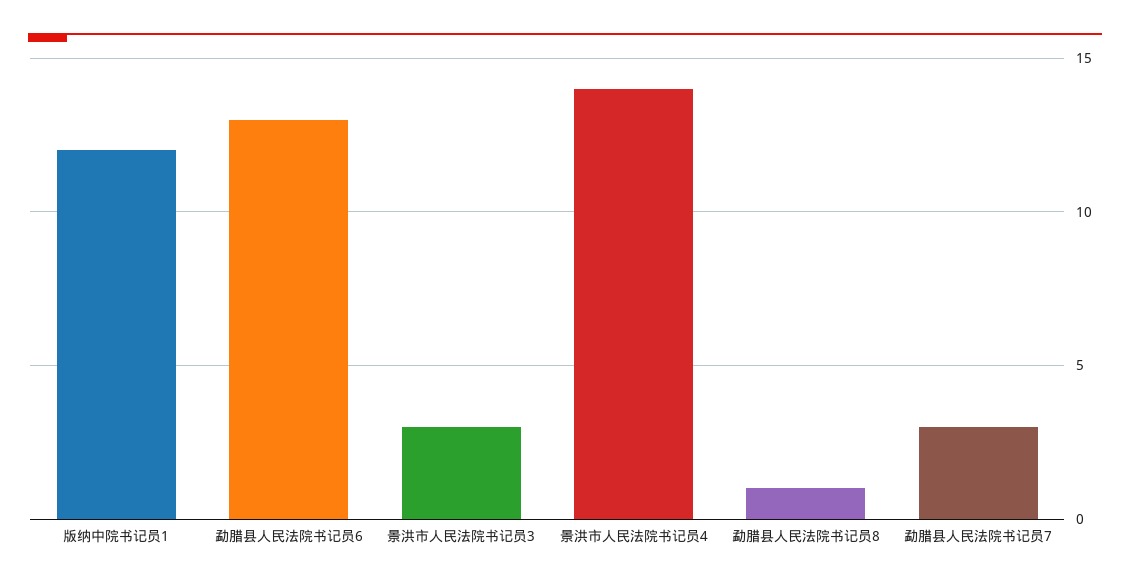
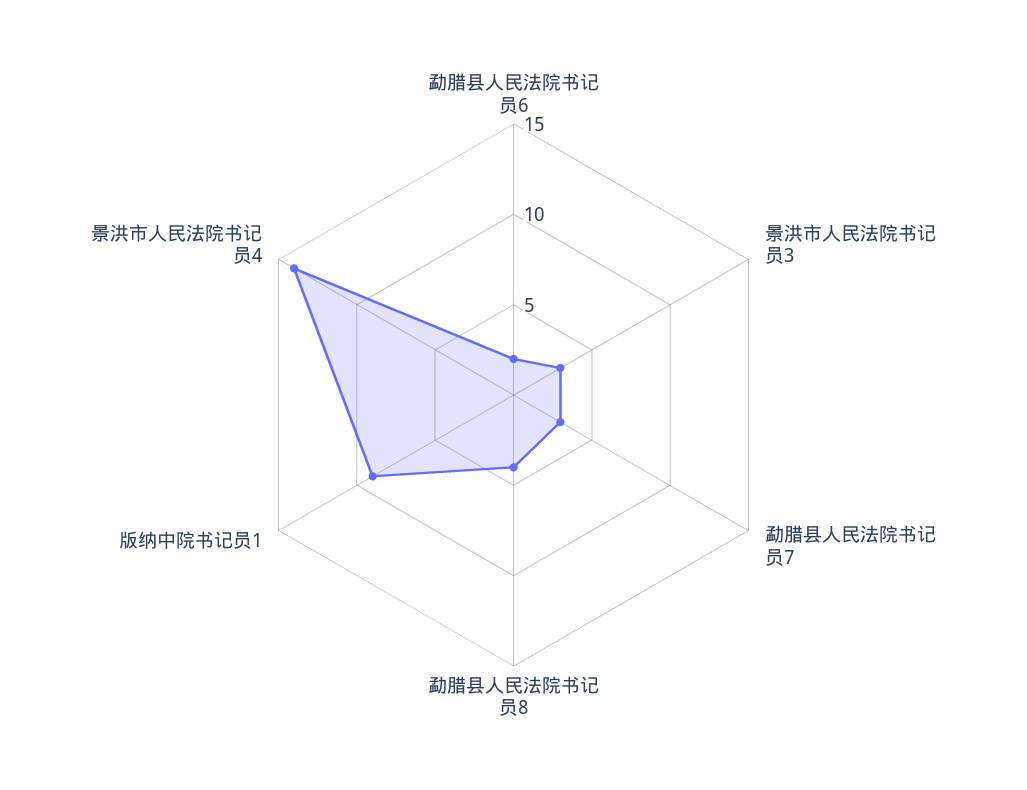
版纳中院书记员1: 12 -> 9
勐腊县人民法院书记员6: 13 -> 2
勐腊县人民法院书记员8: 1 -> 4

